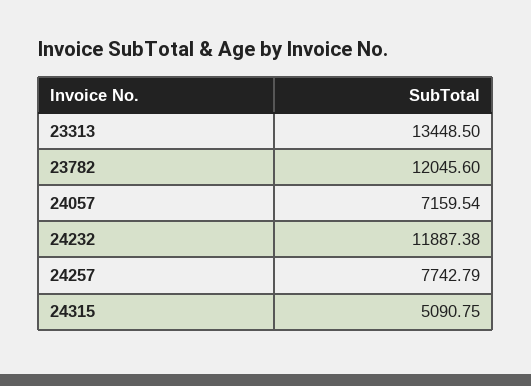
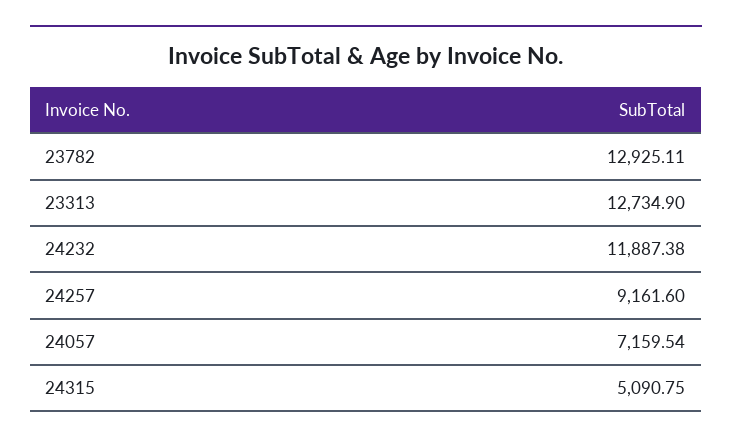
23313: 13448.5 -> 12734.9
23782: 12045.6 -> 12925.11
24257: 7742.79 -> 9161.6

